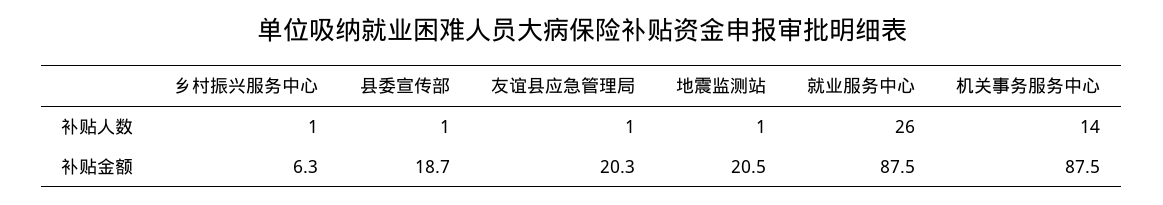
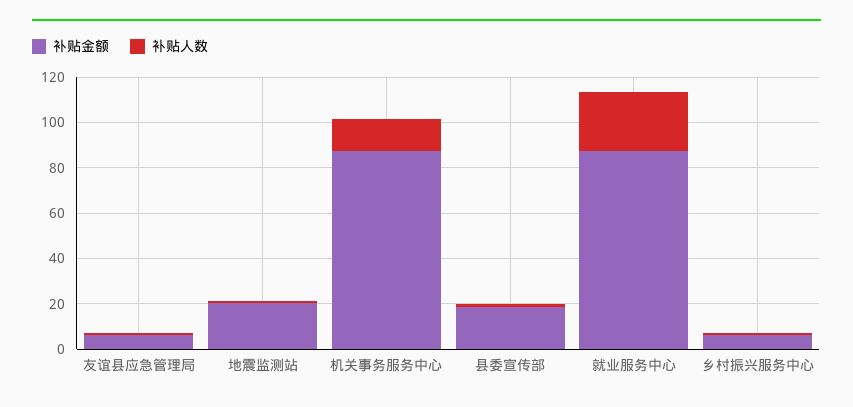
补贴金额, 友谊县应急管理局: 20.3 -> 5

